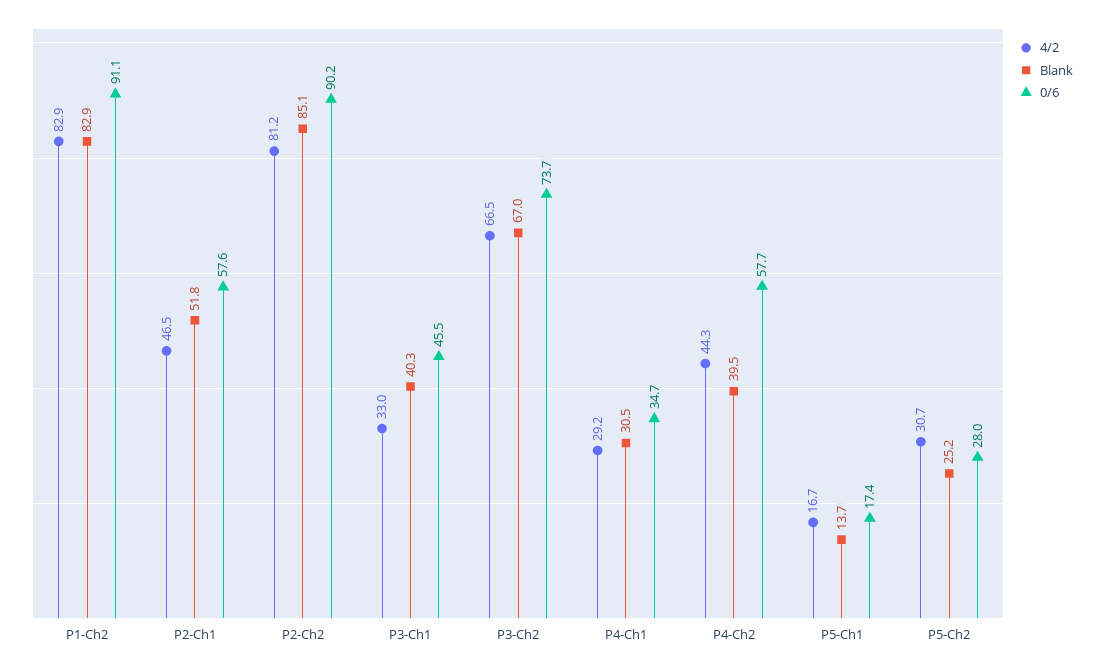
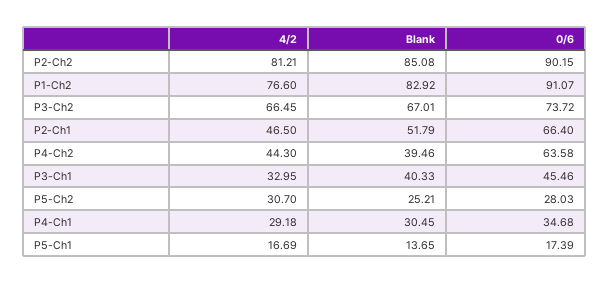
4/2, P1-Ch2: 82.9 -> 76.6
0/6, P2-Ch1: 57.6 -> 66.4
0/6, P4-Ch2: 57.7 -> 63.58

